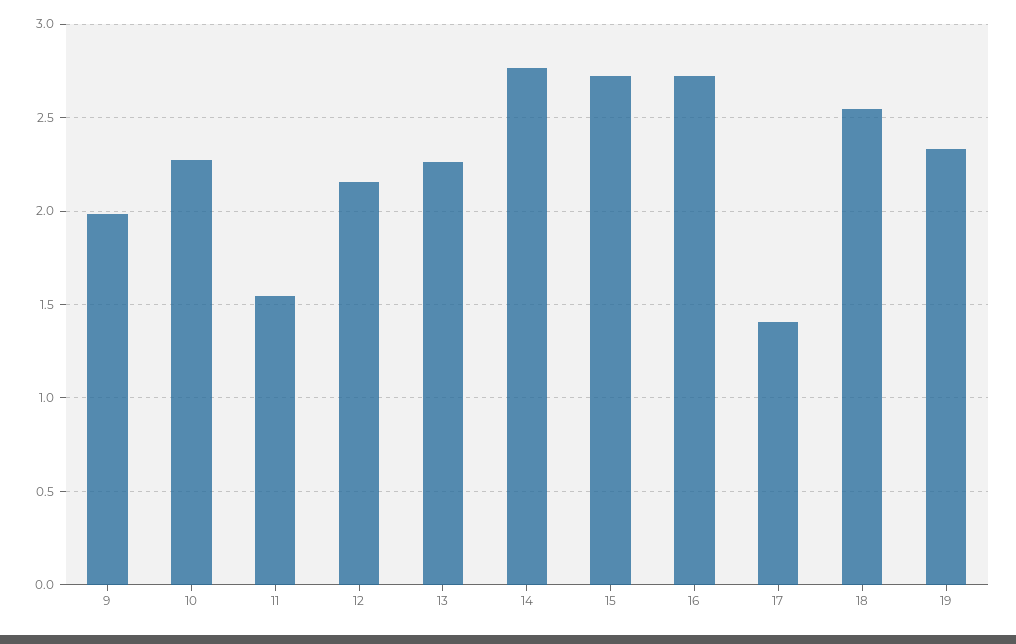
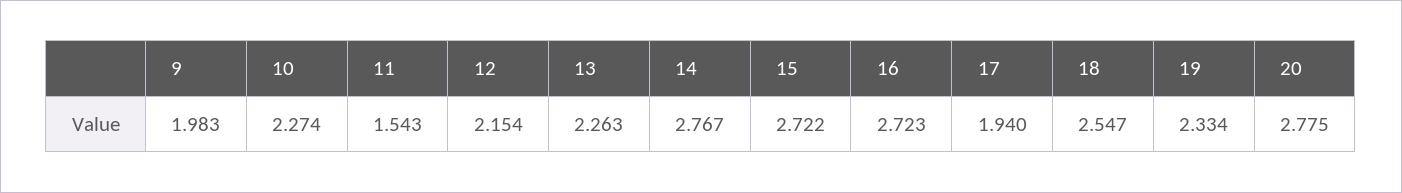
17: 1.4 -> 1.94
20: none -> 2.775

